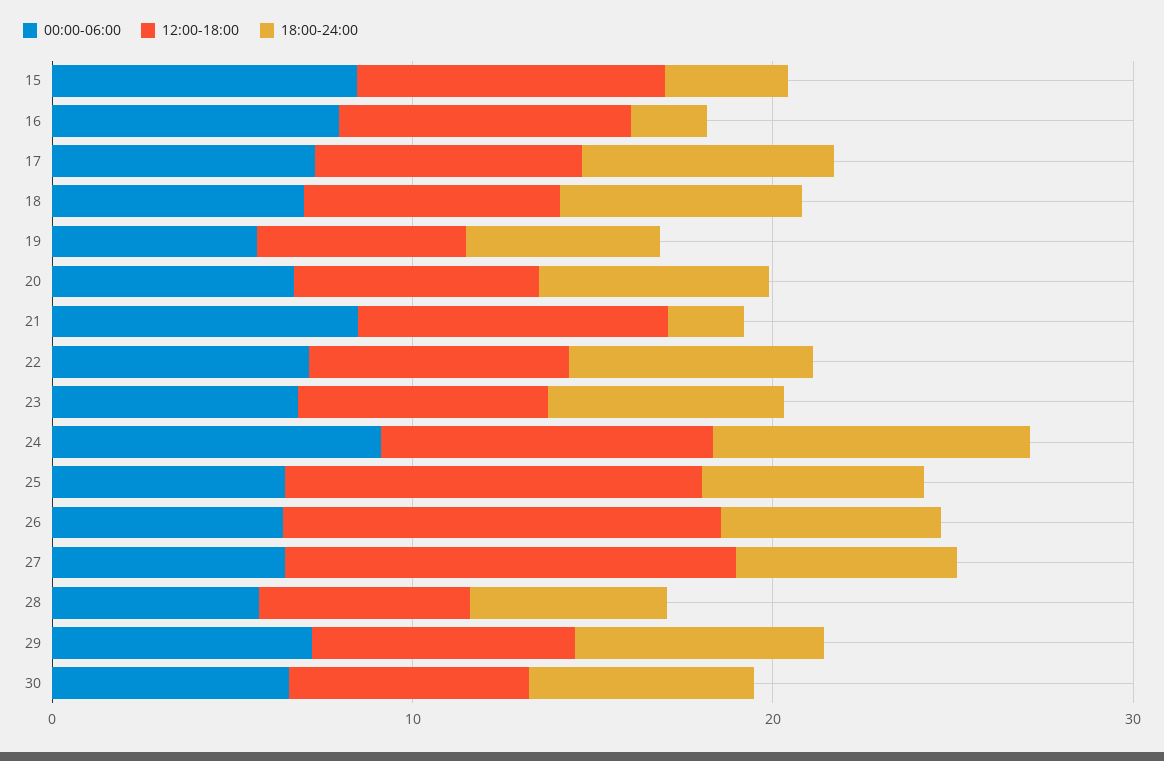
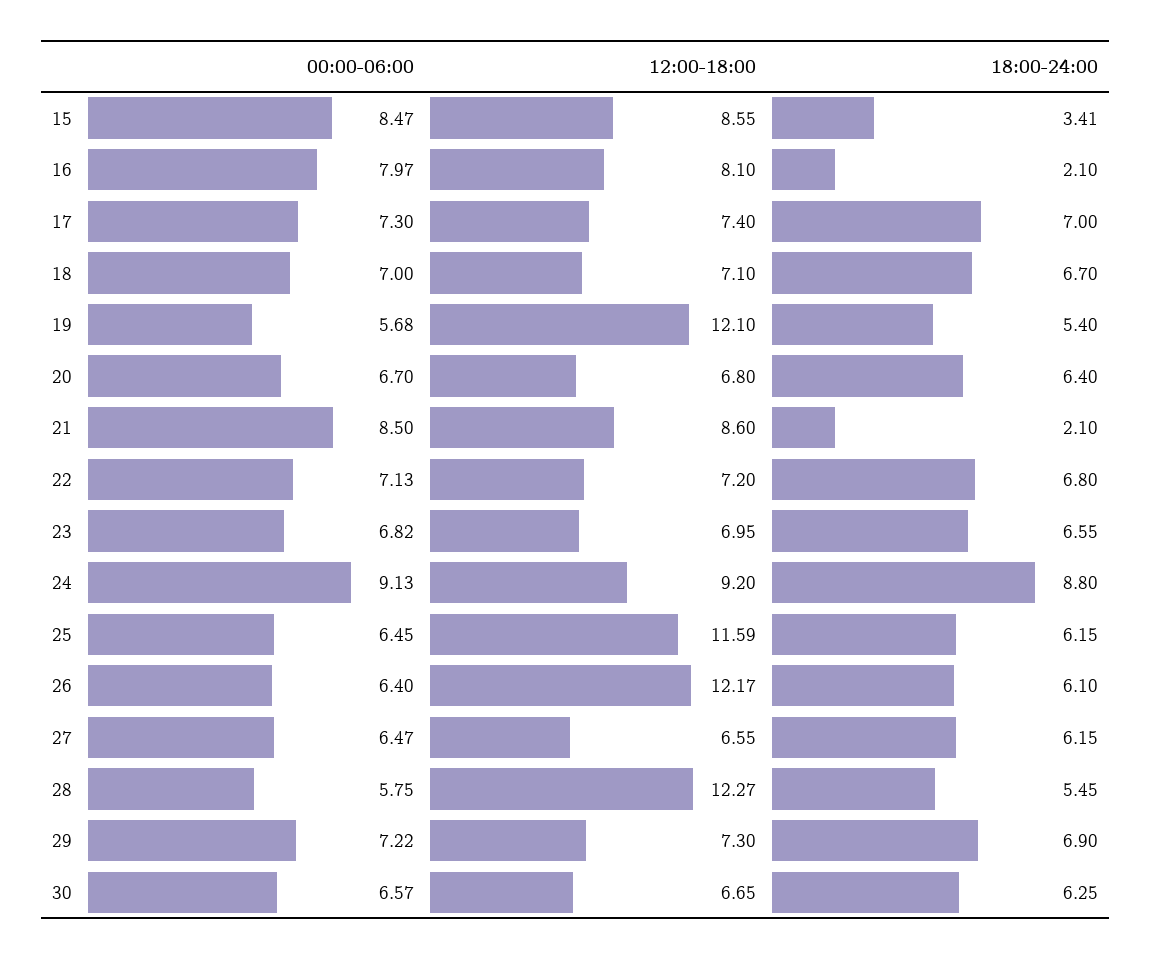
12:00-18:00, 19: 6 -> 12.1
12:00-18:00, 27: 12 -> 6.55
12:00-18:00, 28: 6 -> 12.27

